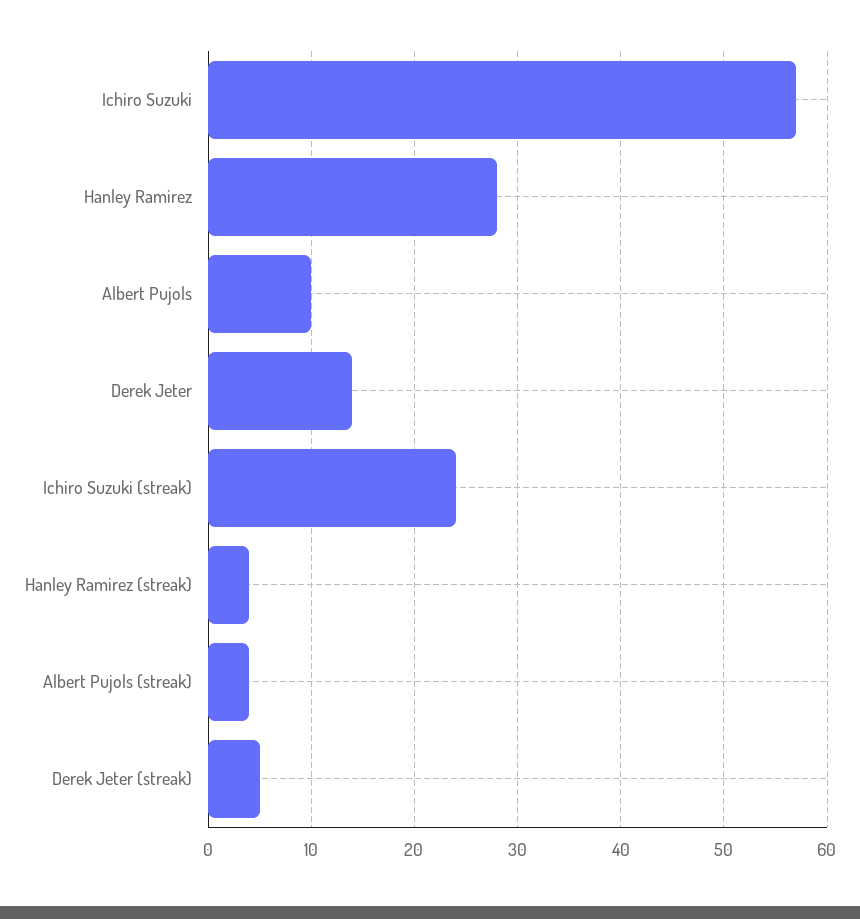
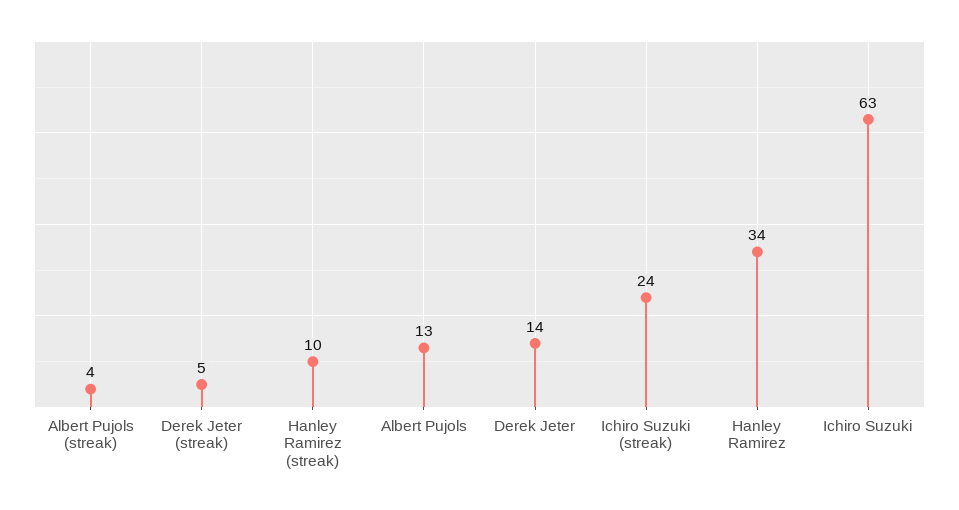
Ichiro Suzuki: 57 -> 63
Hanley Ramirez: 28 -> 34
Albert Pujols: 10 -> 13
Hanley Ramirez (streak): 4 -> 10

